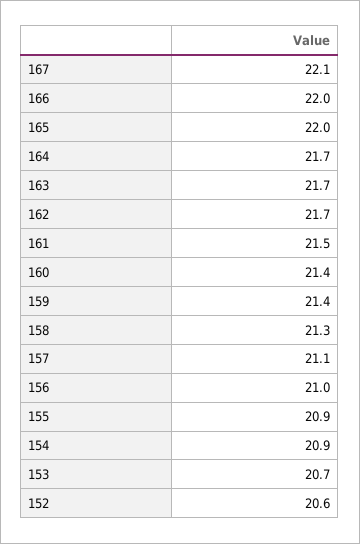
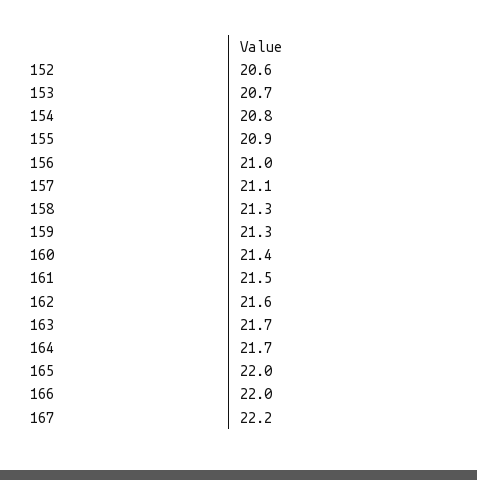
167: 22.1 -> 22.2
162: 21.7 -> 21.6
159: 21.4 -> 21.3
154: 20.9 -> 20.8

